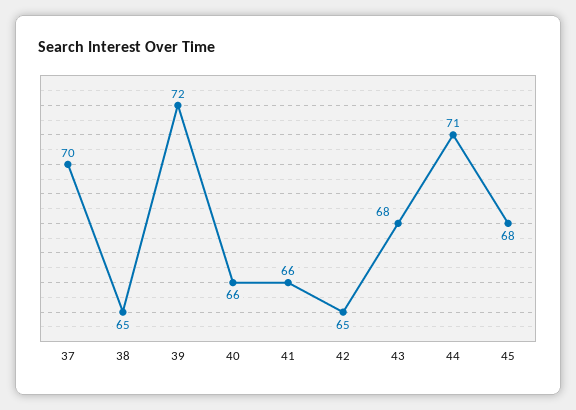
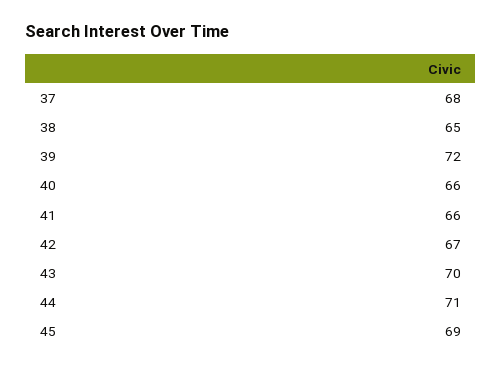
37: 70 -> 68
42: 65 -> 67
43: 68 -> 70
45: 68 -> 69

